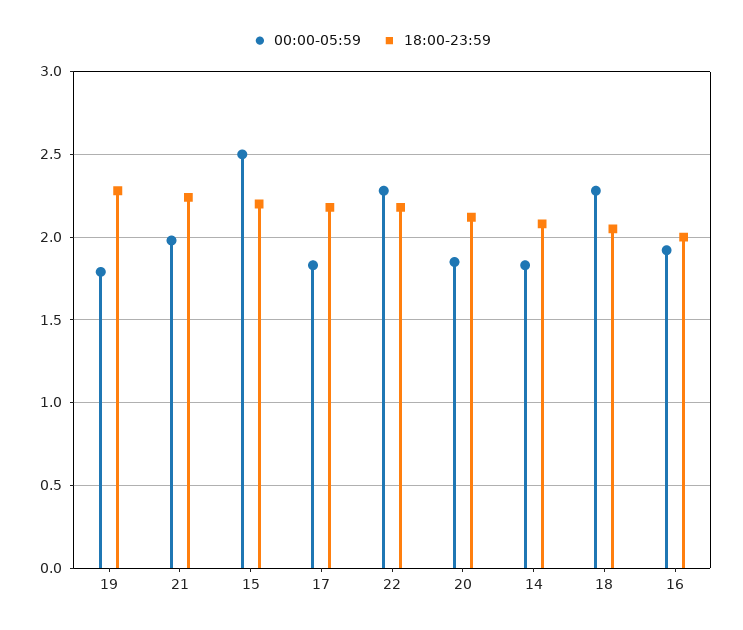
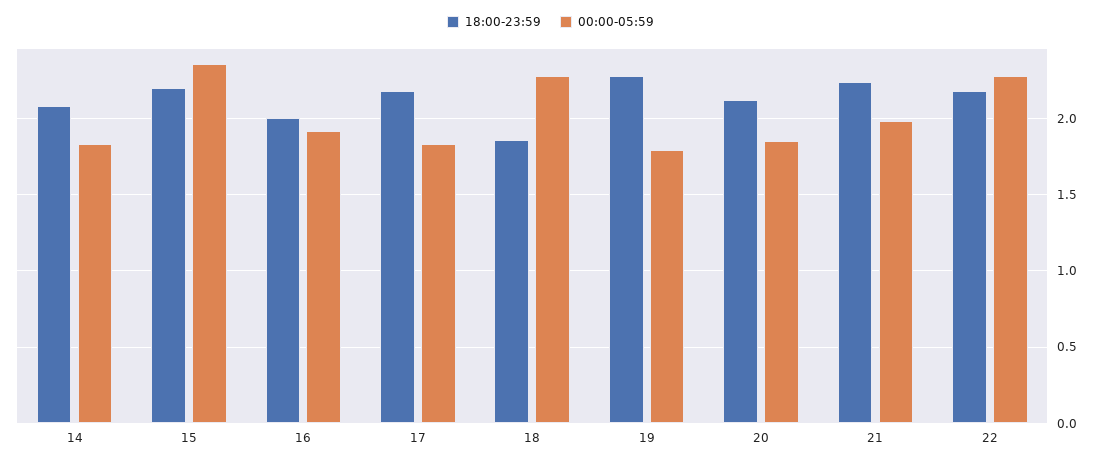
00:00-05:59, 15: 2.5 -> 2.35
18:00-23:59, 18: 2.05 -> 1.85

